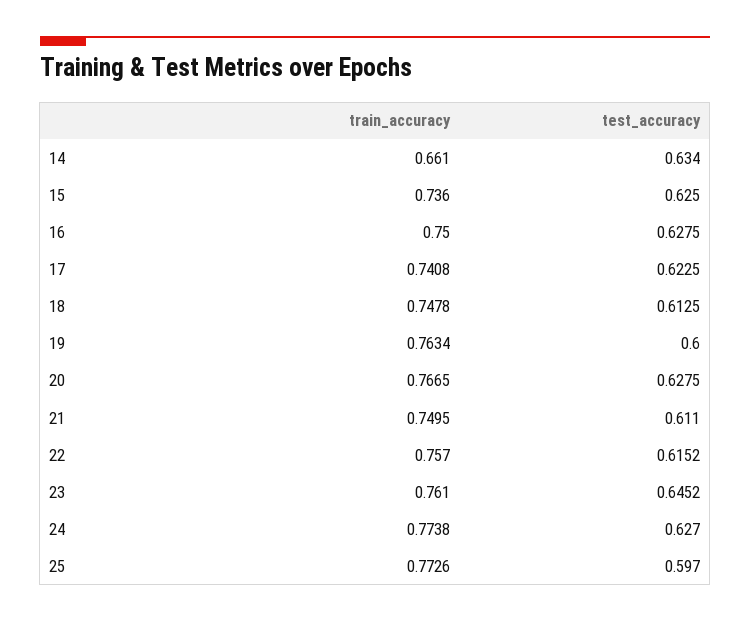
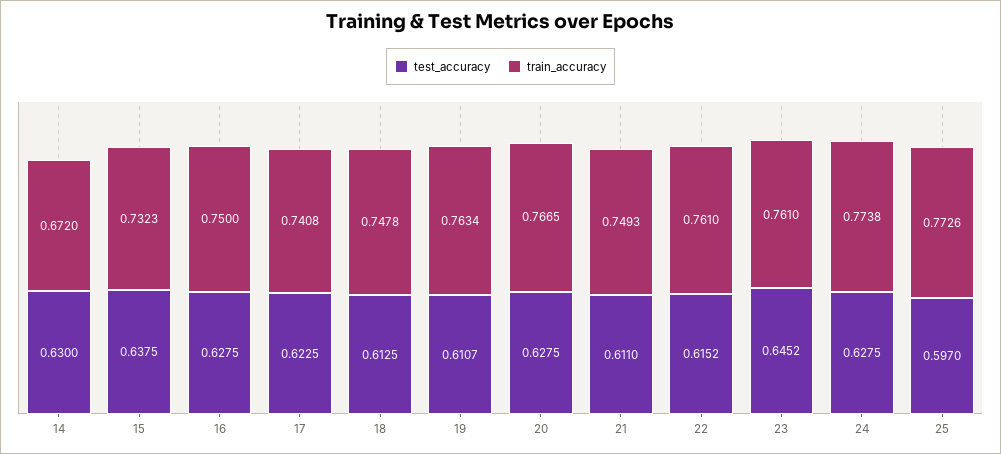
train_accuracy, 14: 0.661 -> 0.672
test_accuracy, 14: 0.634 -> 0.63
train_accuracy, 15: 0.736 -> 0.7323
test_accuracy, 15: 0.625 -> 0.6375
test_accuracy, 19: 0.6 -> 0.6107
train_accuracy, 21: 0.7495 -> 0.7493
train_accuracy, 22: 0.757 -> 0.761
test_accuracy, 24: 0.627 -> 0.6275

